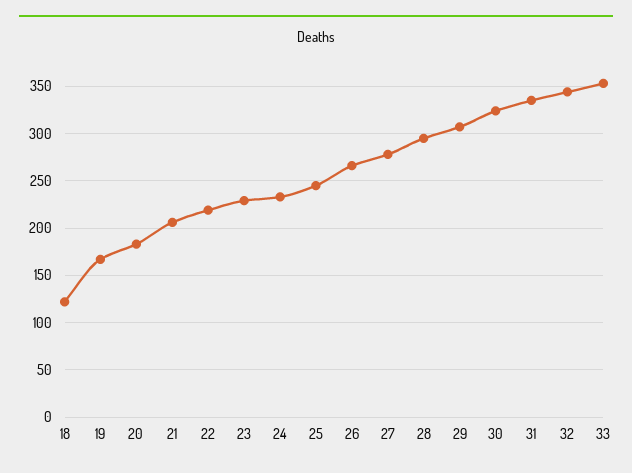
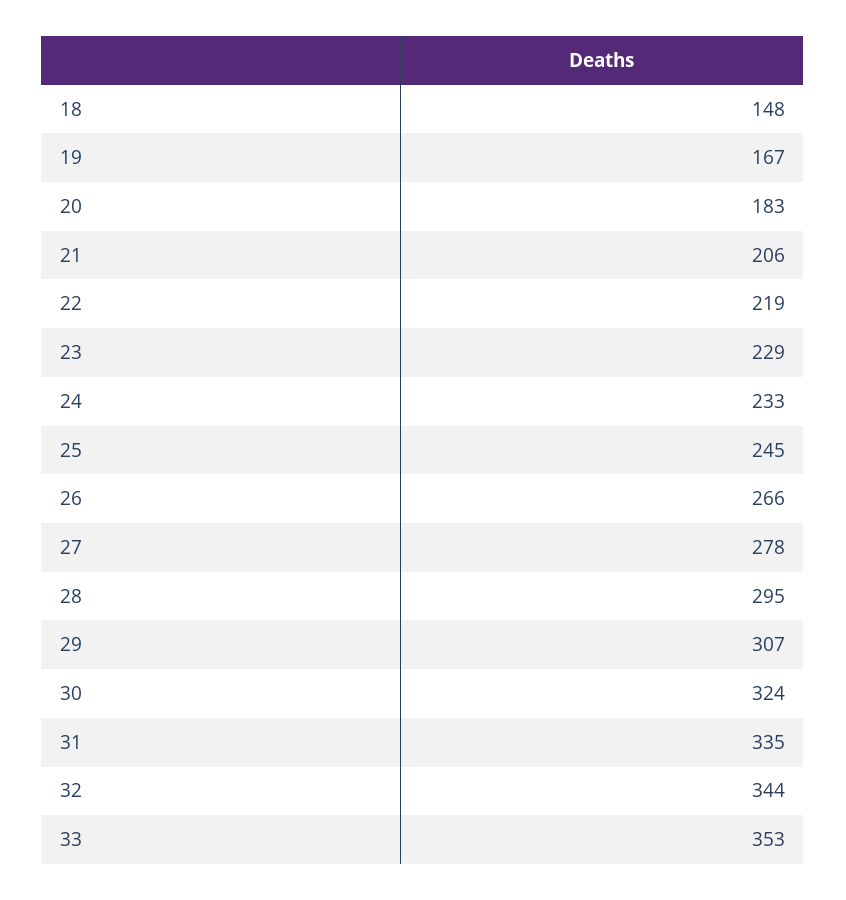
18: 120 -> 148

